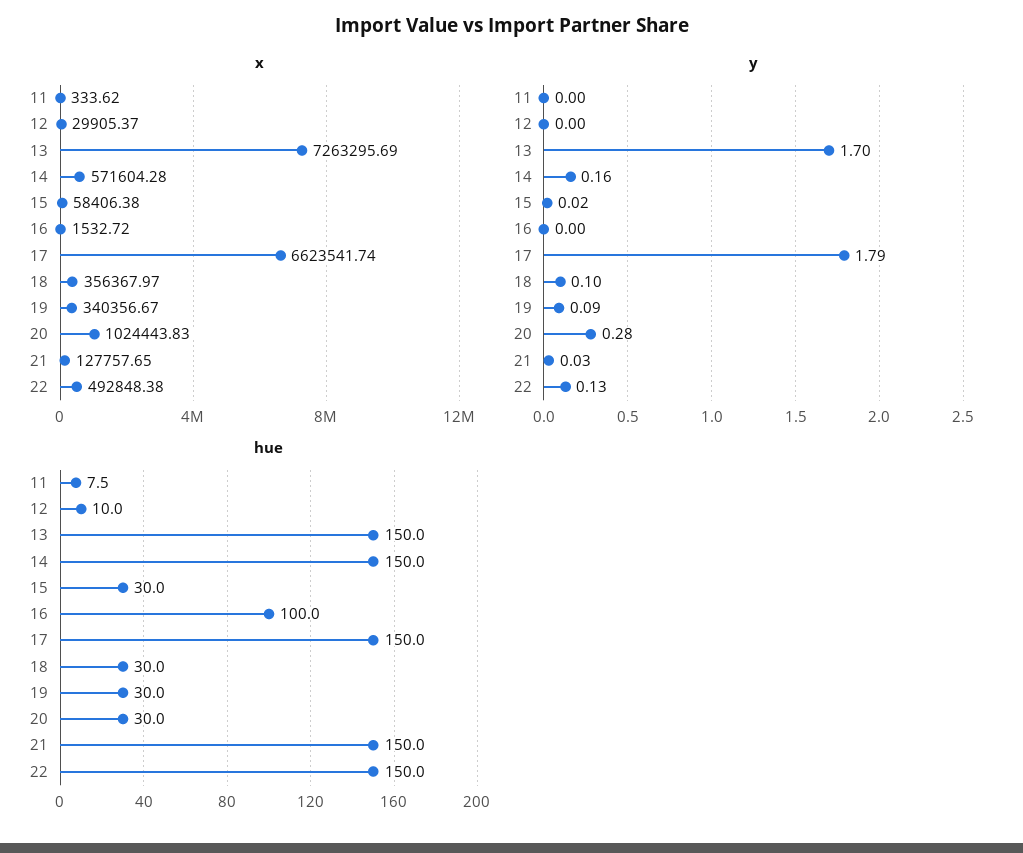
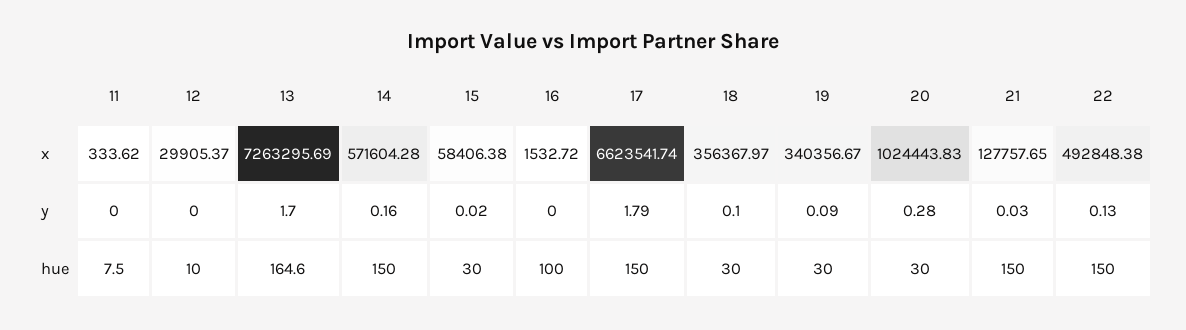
hue, 13: 150 -> 164.6

